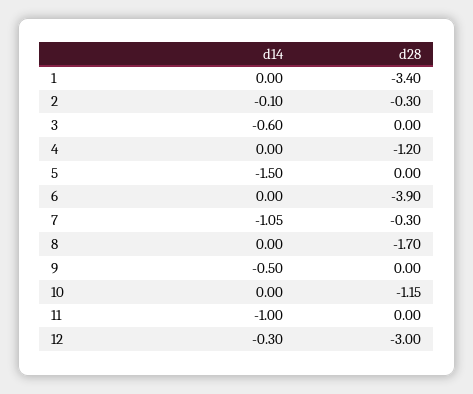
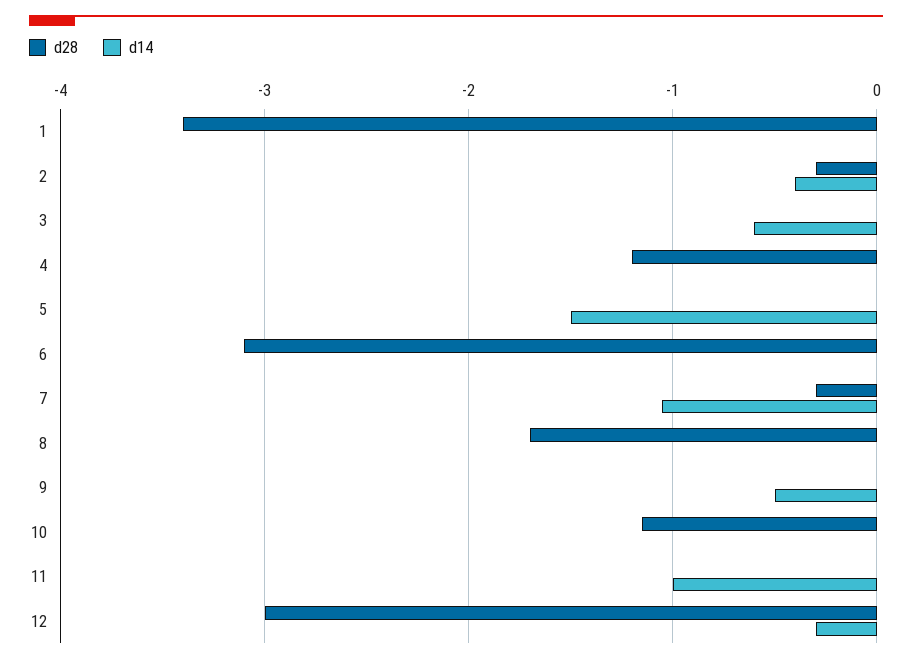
d14, 2: -0.1 -> -0.4
d28, 6: -3.9 -> -3.1

